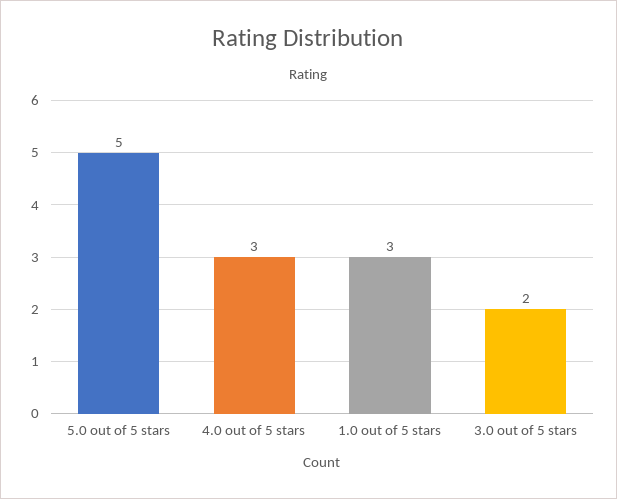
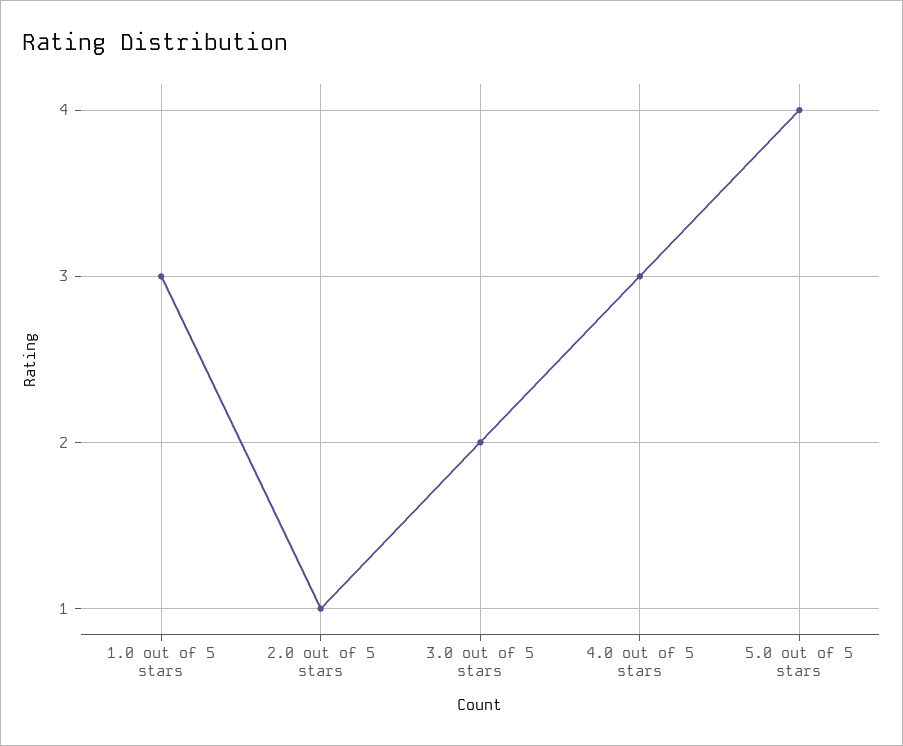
5.0 out of 5 stars: 5 -> 4
2.0 out of 5 stars: none -> 1

